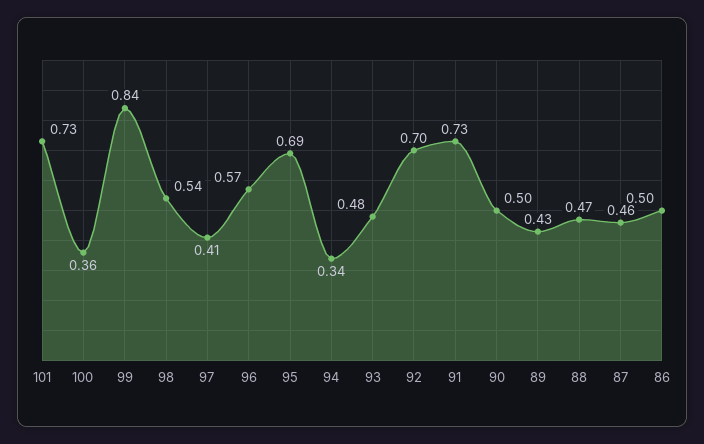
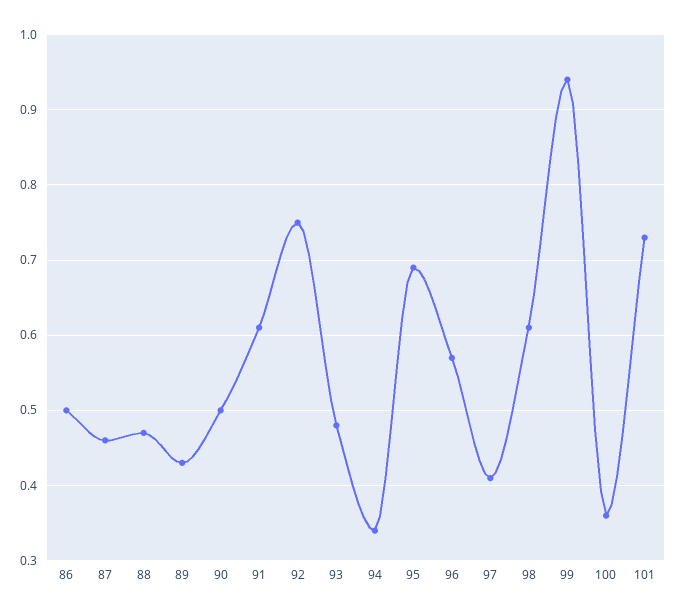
99: 0.84 -> 0.94
98: 0.54 -> 0.61
92: 0.7 -> 0.75
91: 0.73 -> 0.61

